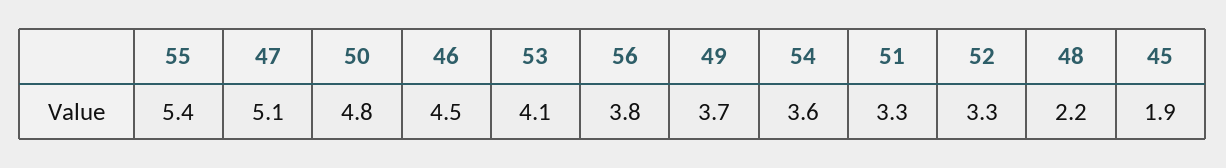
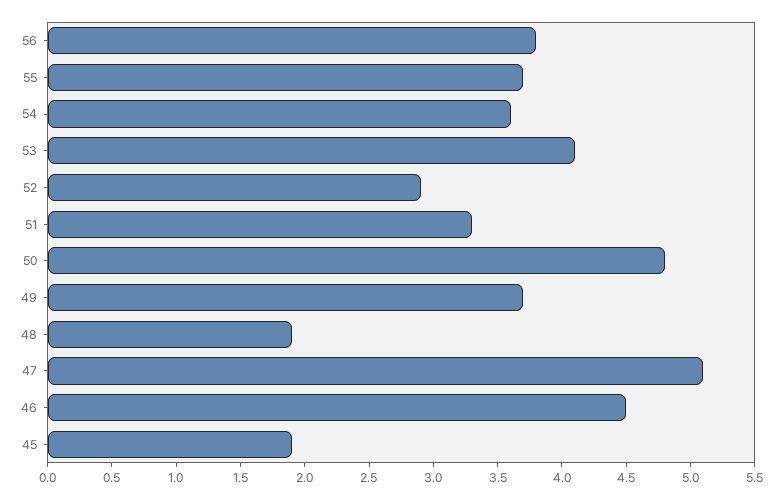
55: 5.4 -> 3.7
52: 3.3 -> 2.9
48: 2.2 -> 1.9

